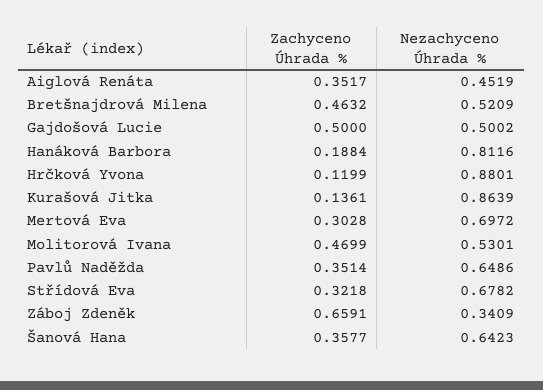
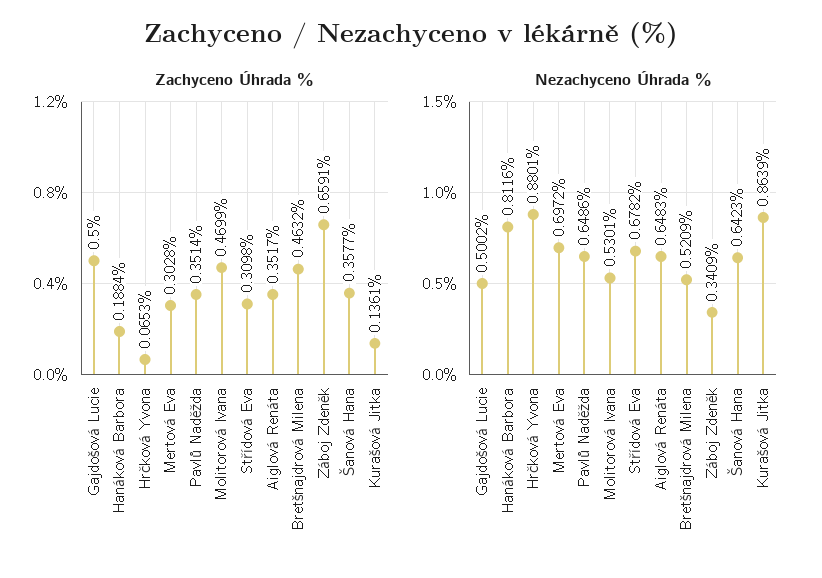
Nezachyceno Úhrada %, Aiglová Renáta: 0.4519 -> 0.6483
Zachyceno Úhrada %, Hrčková Yvona: 0.1199 -> 0.0653
Zachyceno Úhrada %, Střídová Eva: 0.3218 -> 0.3098

